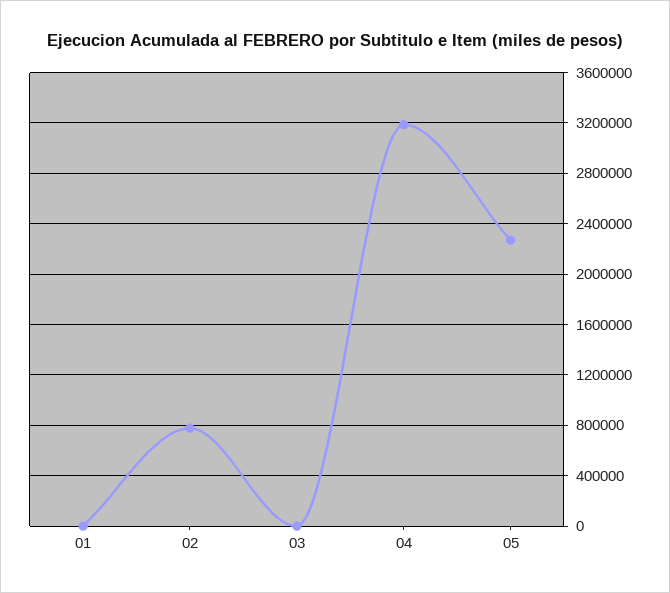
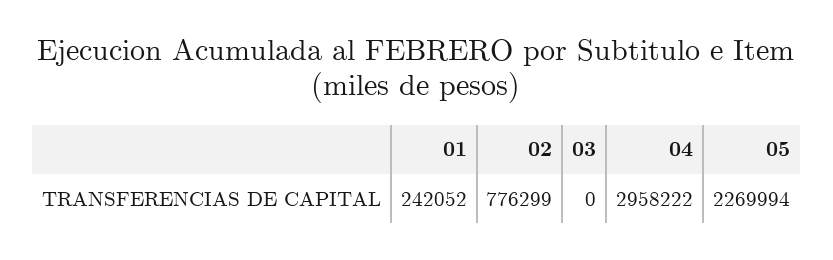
01: 0 -> 242052
04: 3200000 -> 2958222

